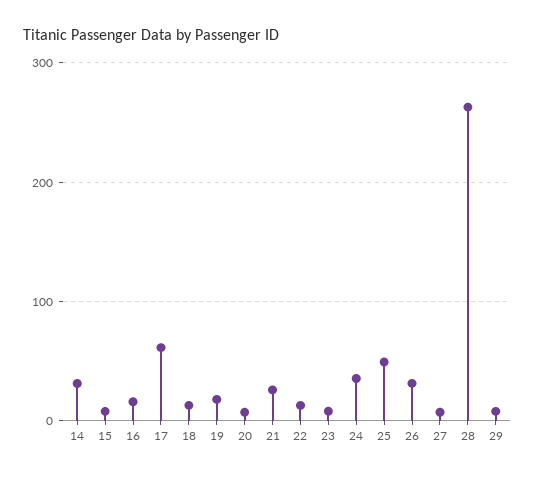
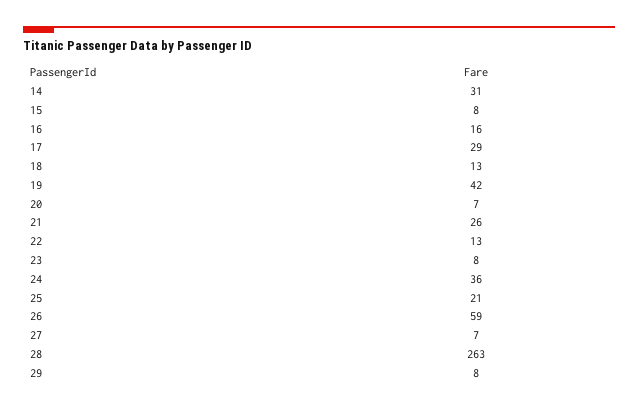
17: 60 -> 29
19: 20 -> 42
25: 50 -> 21
26: 30 -> 59

